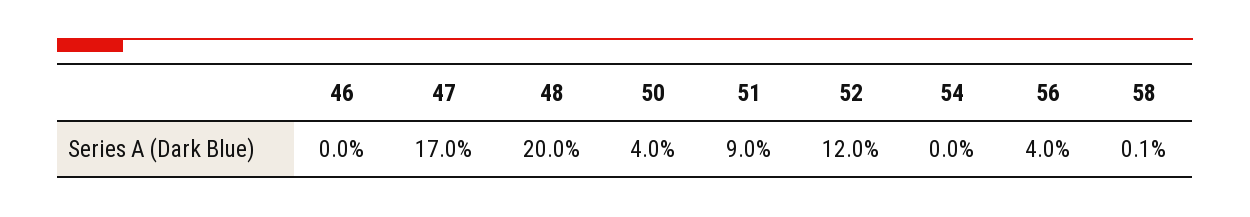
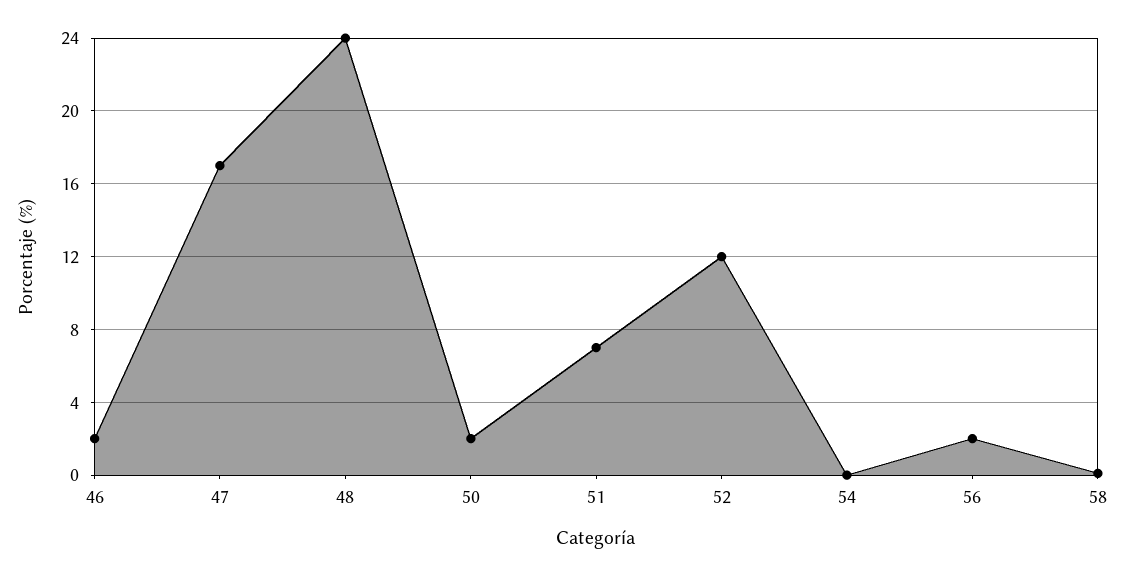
46: 0 -> 2
48: 20 -> 24
50: 4 -> 2
51: 9 -> 7
56: 4 -> 2

